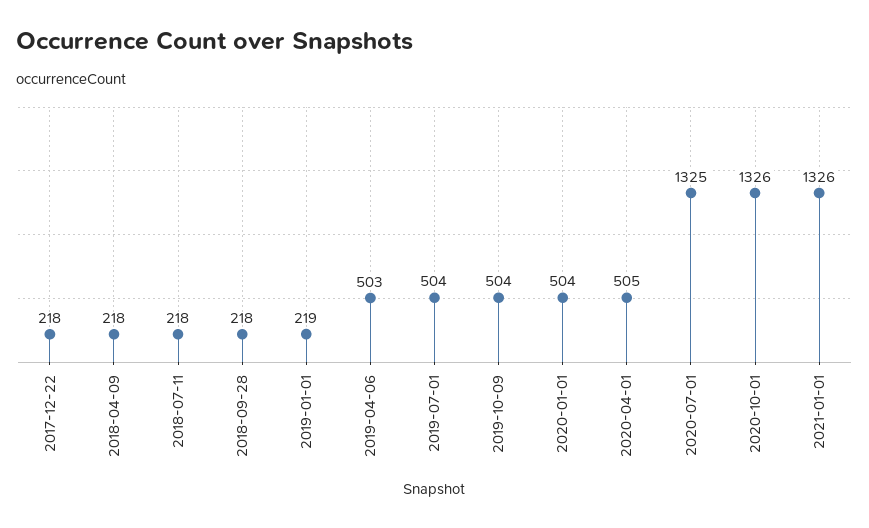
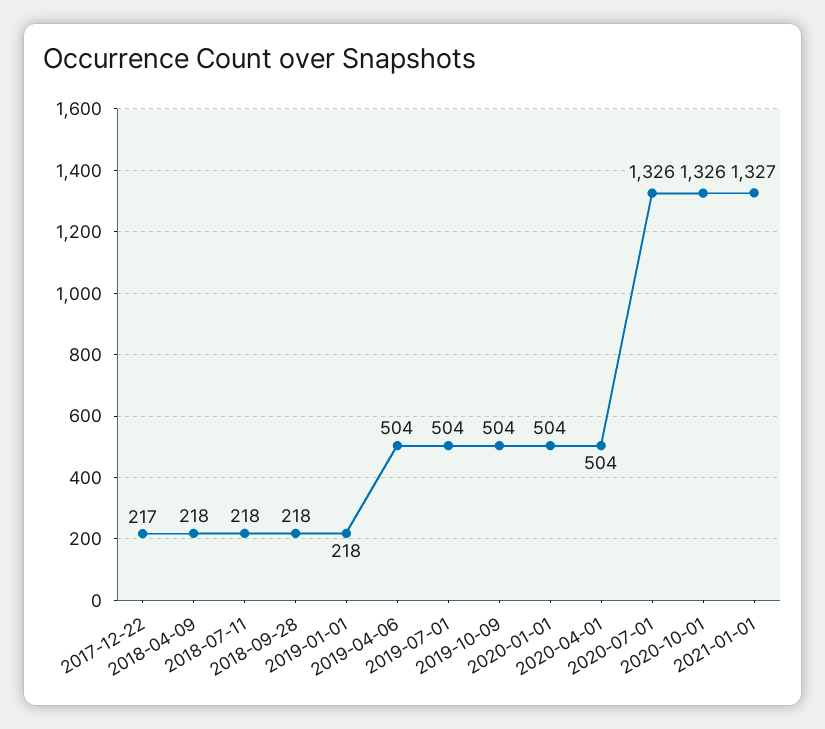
2017-12-22: 218 -> 217
2019-01-01: 219 -> 218
2019-04-06: 503 -> 504
2020-04-01: 505 -> 504
2020-07-01: 1325 -> 1326
2021-01-01: 1326 -> 1327

